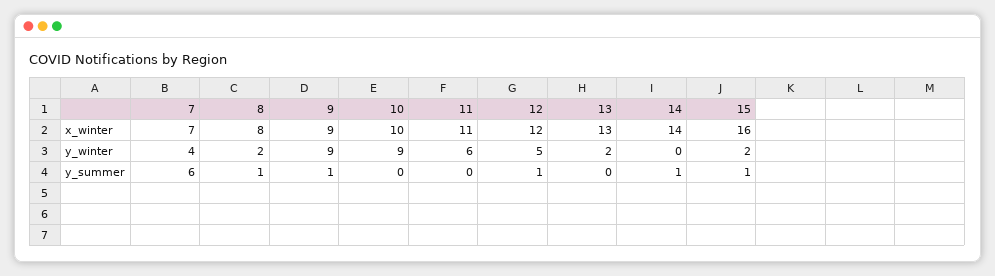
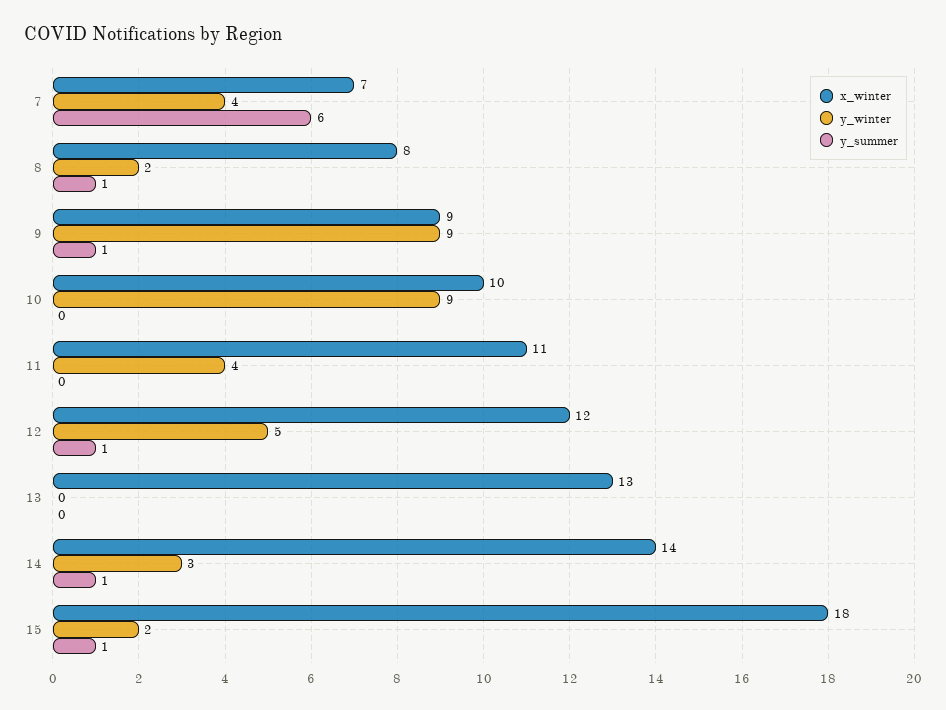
x_winter, 15: 16 -> 18
y_winter, 11: 6 -> 4
y_winter, 13: 2 -> 0
y_winter, 14: 0 -> 3

